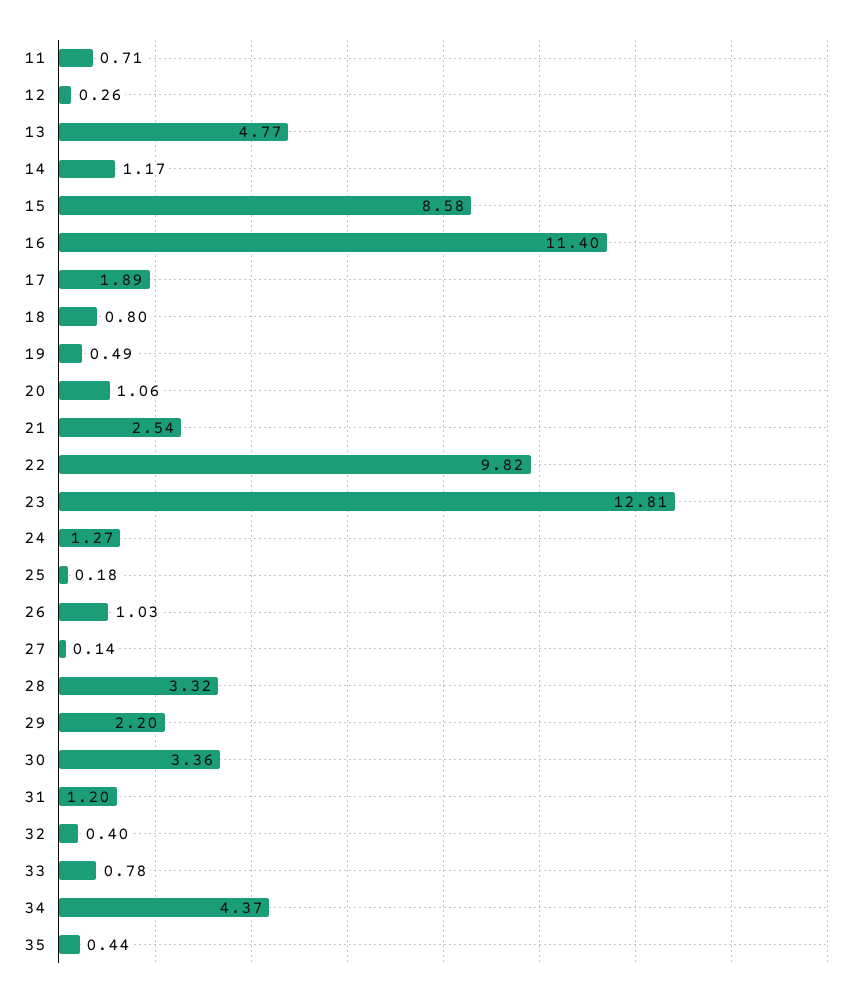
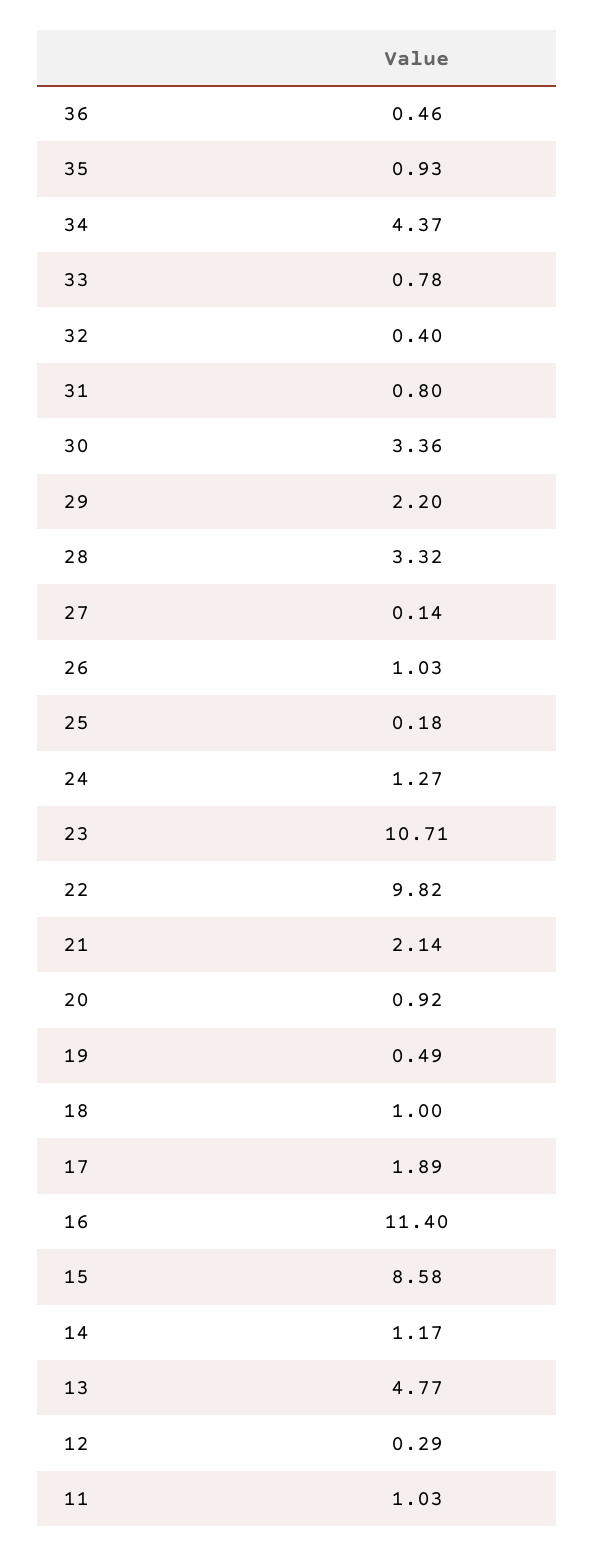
11: 0.71 -> 1.03
12: 0.26 -> 0.29
18: 0.8 -> 1
20: 1.06 -> 0.92
21: 2.54 -> 2.14
23: 12.81 -> 10.71
31: 1.2 -> 0.8
35: 0.44 -> 0.93
36: none -> 0.46

